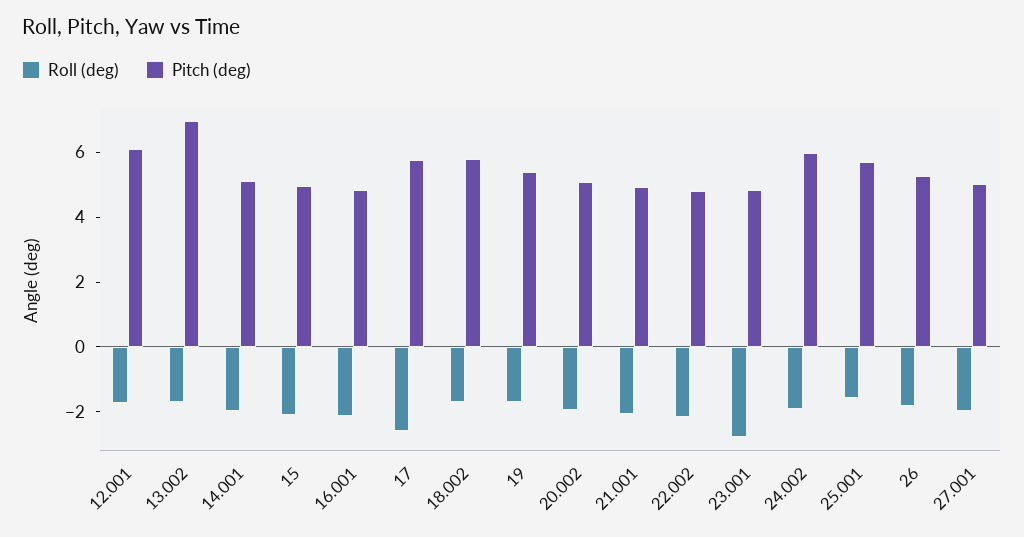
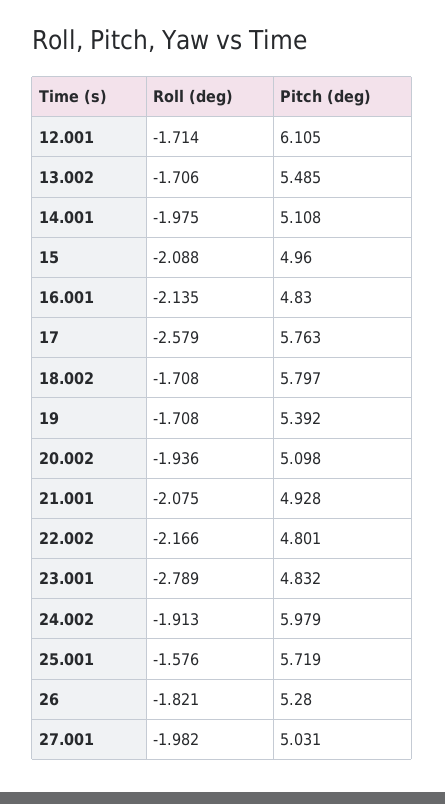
Pitch (deg), 13.002: 7 -> 5.485

